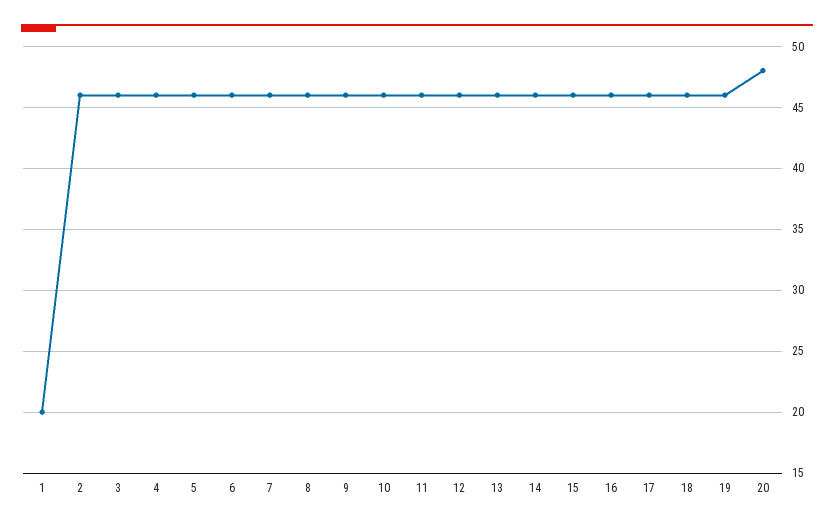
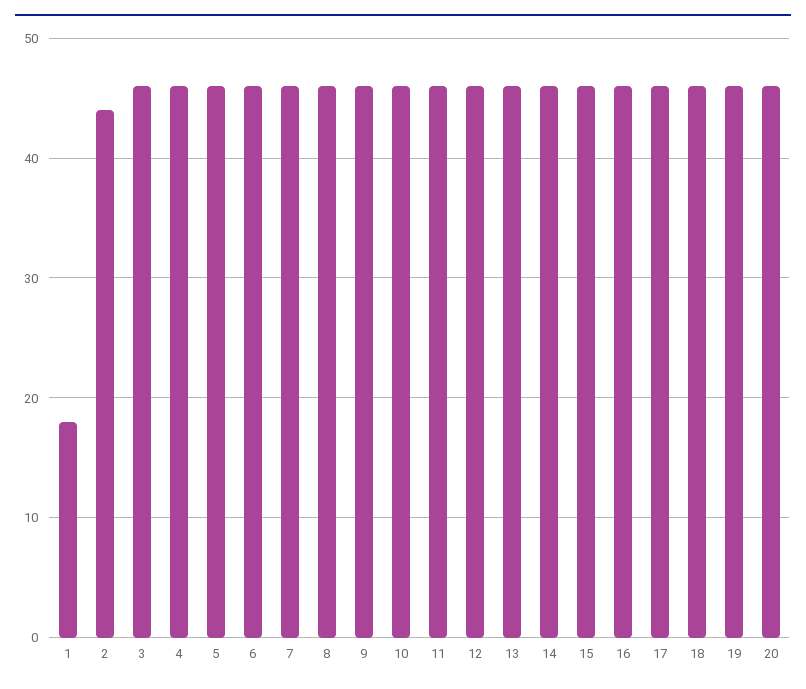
1: 20 -> 18
2: 46 -> 44
20: 48 -> 46

